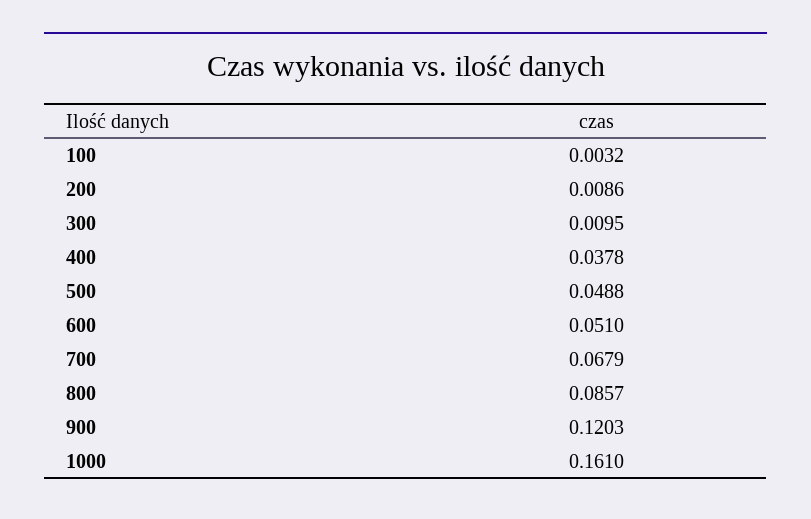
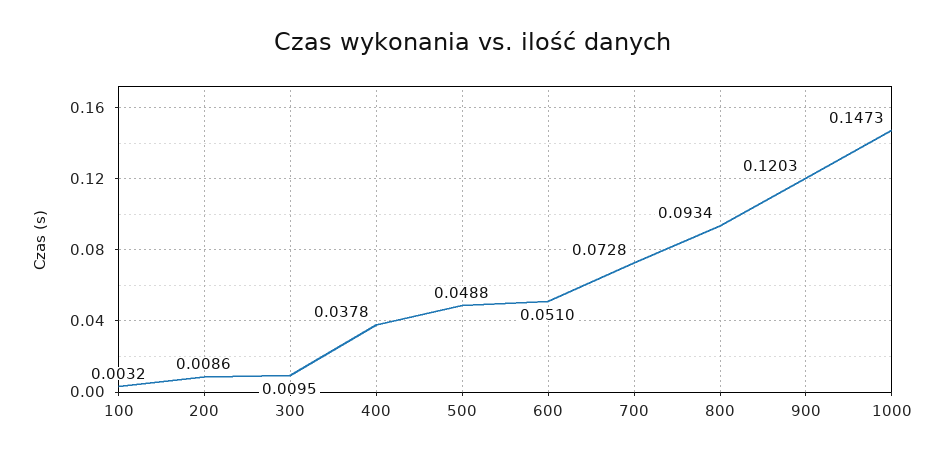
700: 0.0679 -> 0.0728
800: 0.0857 -> 0.0934
1000: 0.161 -> 0.1473

